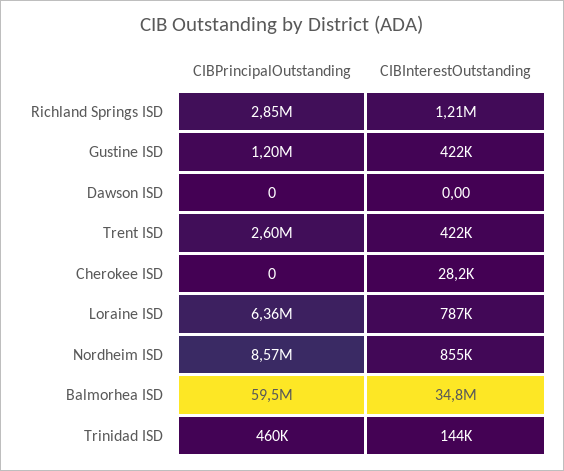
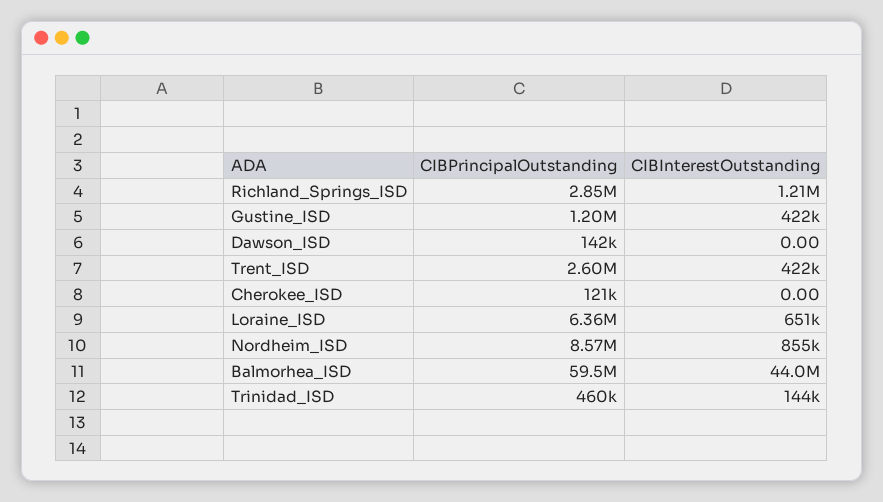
CIBPrincipalOutstanding, Dawson ISD: 0 -> 142000
CIBPrincipalOutstanding, Cherokee ISD: 0 -> 121000
CIBInterestOutstanding, Cherokee ISD: 28200 -> 0
CIBInterestOutstanding, Loraine ISD: 787000 -> 651000
CIBInterestOutstanding, Balmorhea ISD: 34800000 -> 44000000

